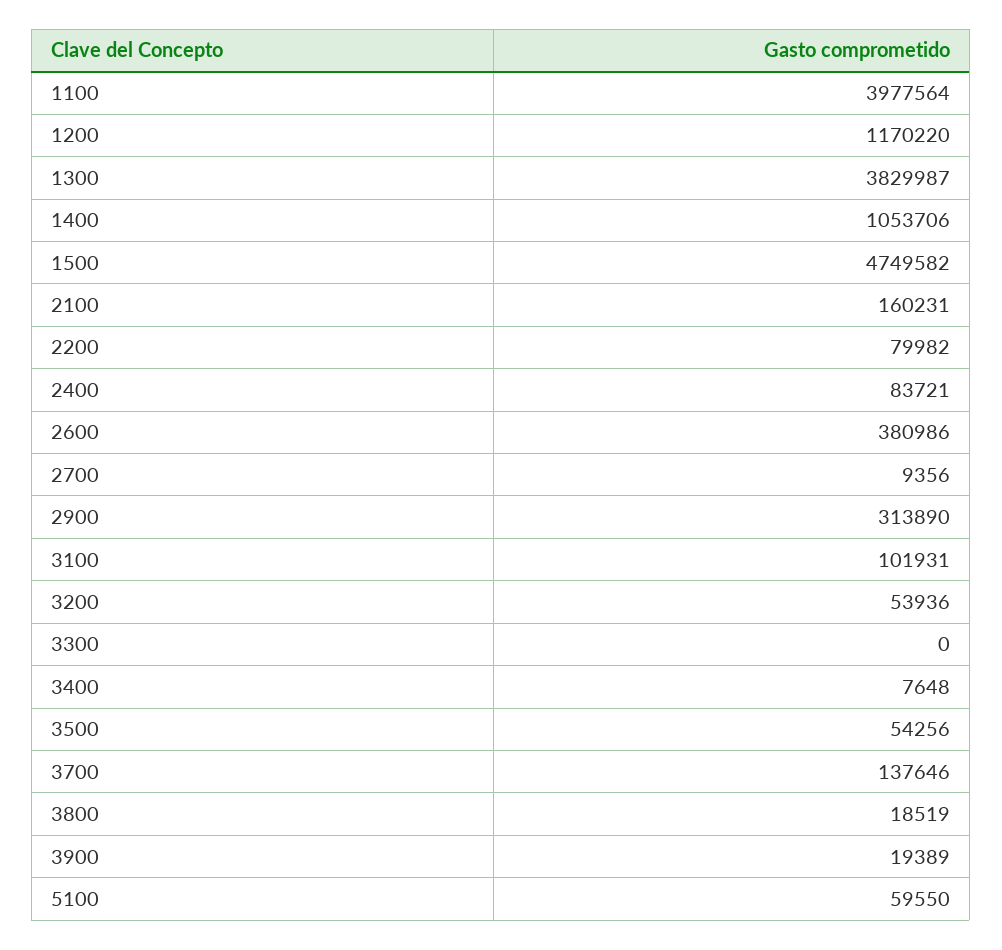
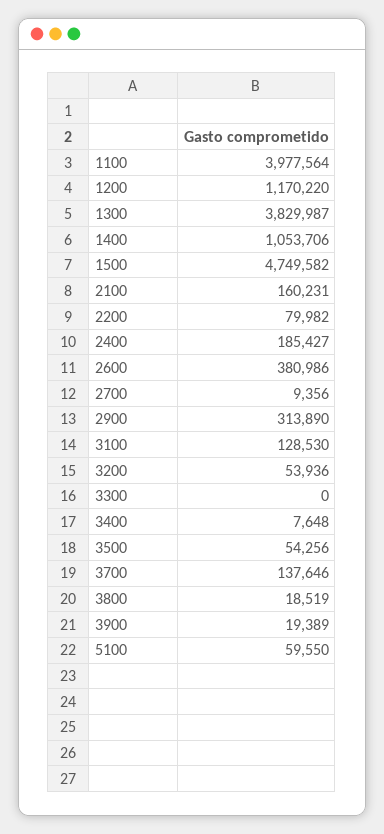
2400: 83721 -> 185427
3100: 101931 -> 128530

